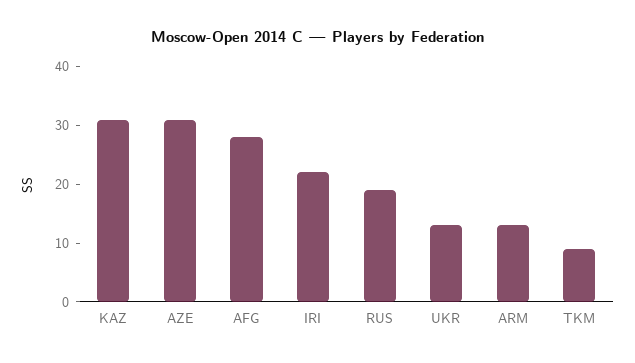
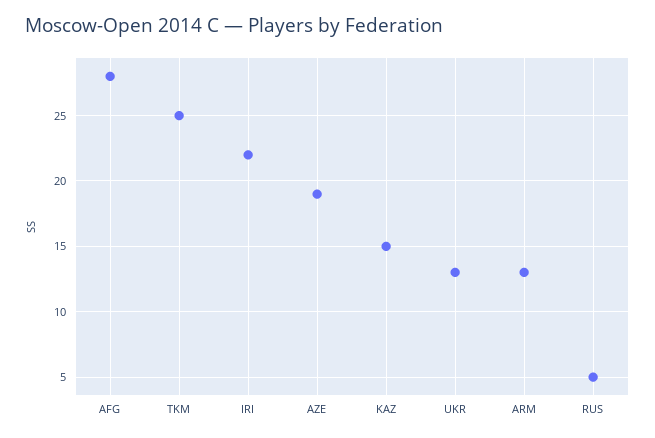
KAZ: 30 -> 15
AZE: 30 -> 19
RUS: 20 -> 5
TKM: 10 -> 25

